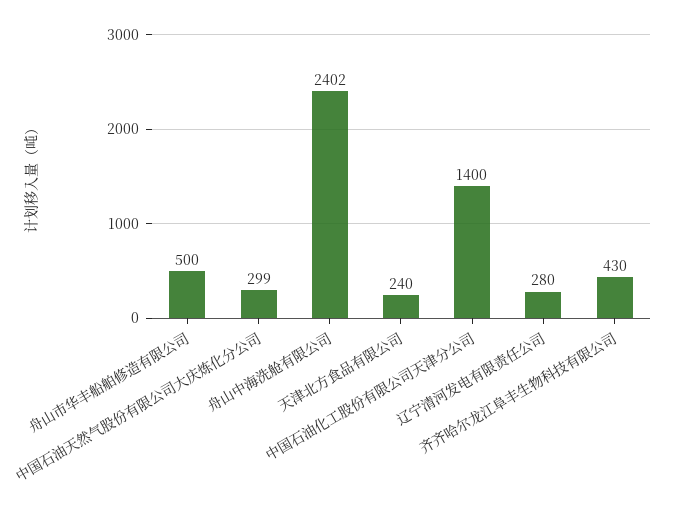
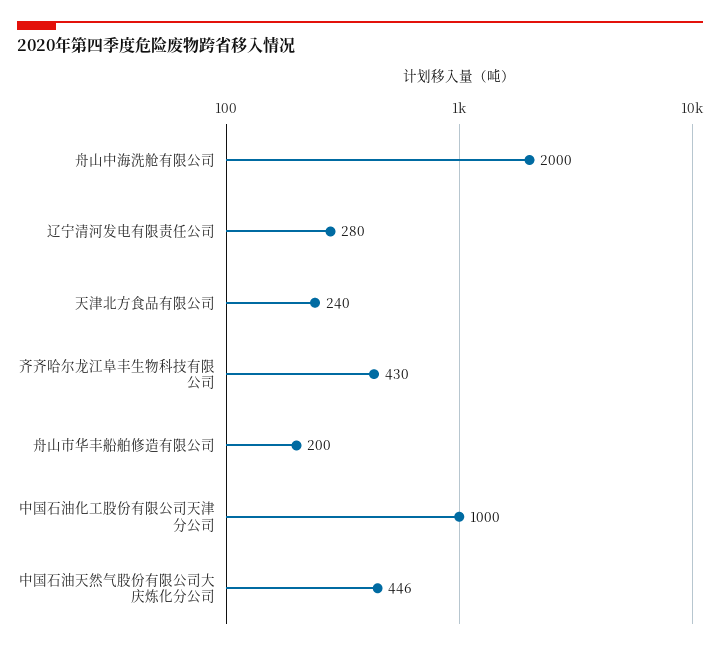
舟山市华丰船舶修造有限公司: 500 -> 200
中国石油天然气股份有限公司大庆炼化分公司: 299 -> 446
舟山中海洗舱有限公司: 2402 -> 2000
中国石油化工股份有限公司天津分公司: 1400 -> 1000

